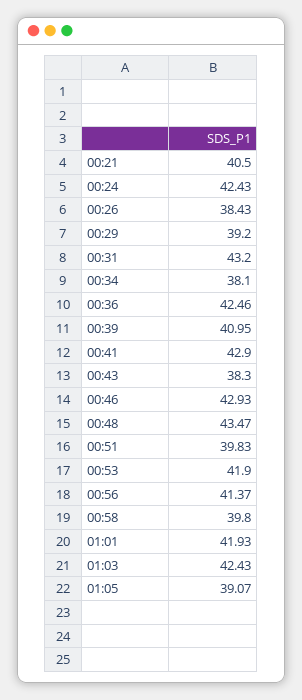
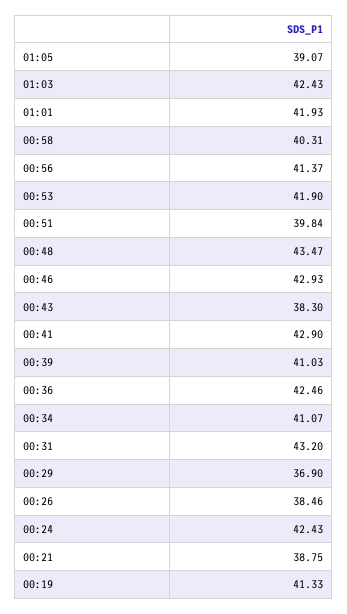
00:21: 40.5 -> 38.75
00:26: 38.43 -> 38.46
00:29: 39.2 -> 36.9
00:34: 38.1 -> 41.07
00:39: 40.95 -> 41.03
00:51: 39.83 -> 39.84
00:58: 39.8 -> 40.31
00:19: none -> 41.33

